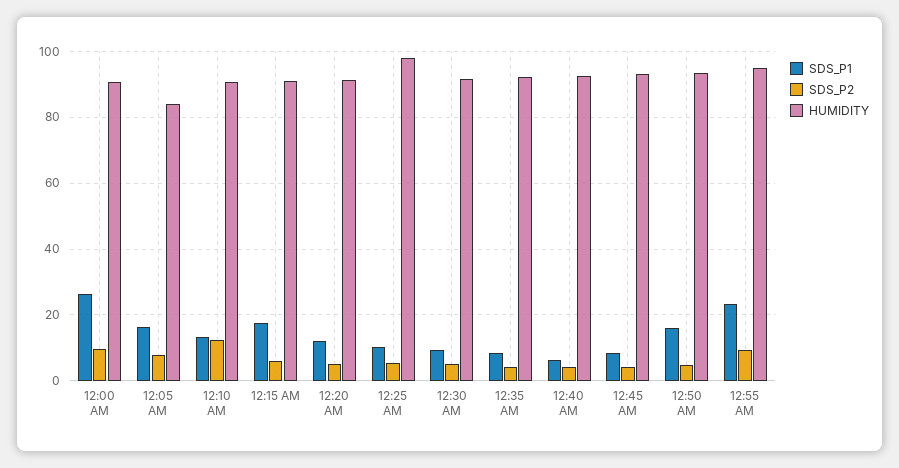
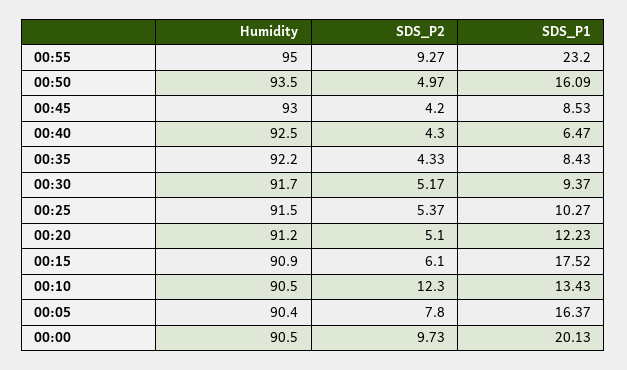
SDS_P1, 12:00 AM: 26 -> 20.13
HUMIDITY, 12:05 AM: 84 -> 90.4
HUMIDITY, 12:25 AM: 98 -> 91.5

